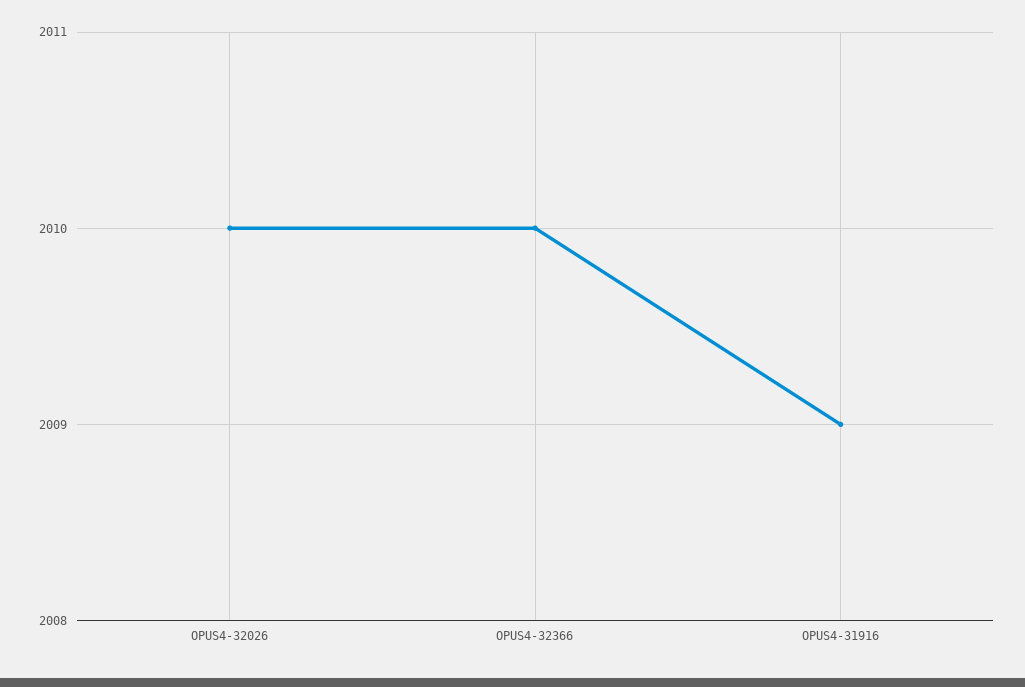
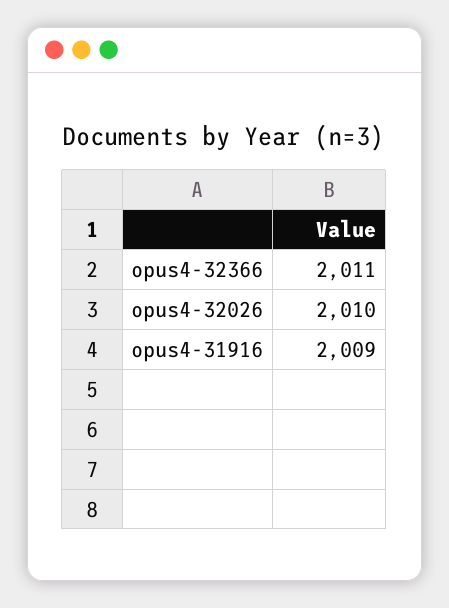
OPUS4-32366: 2010 -> 2011

